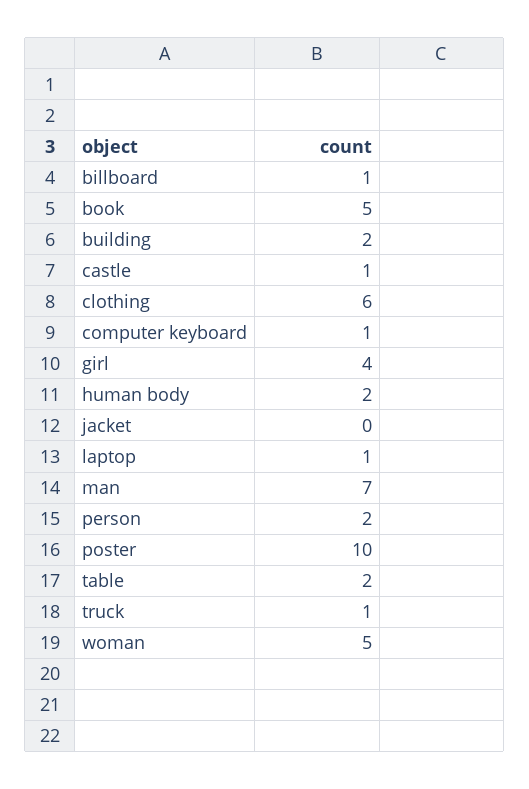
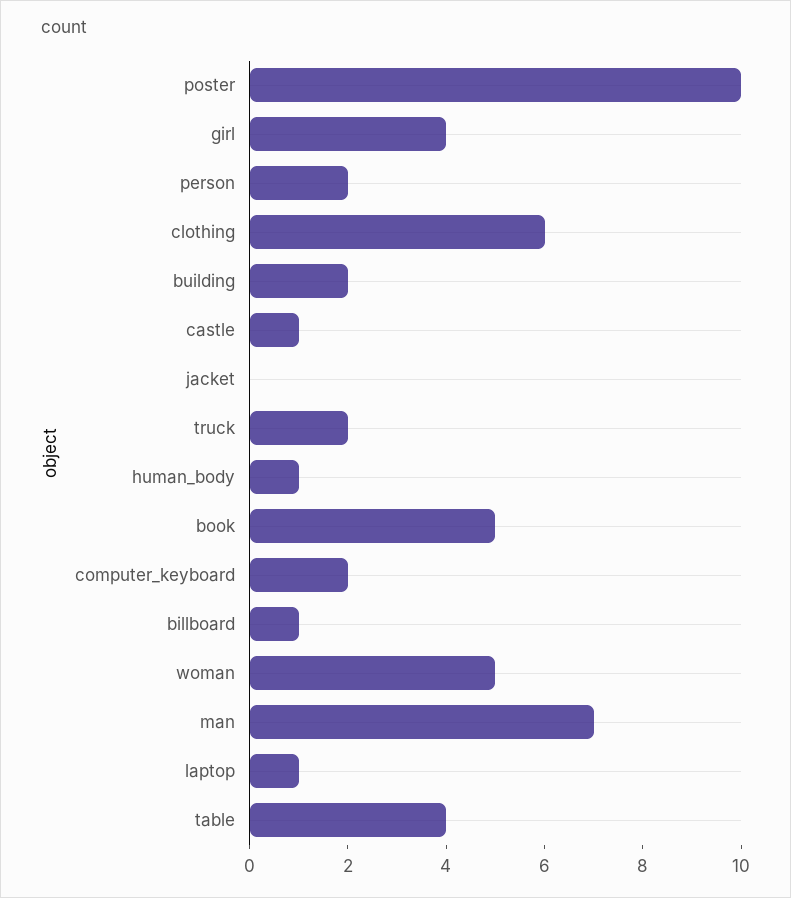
computer keyboard: 1 -> 2
human body: 2 -> 1
table: 2 -> 4
truck: 1 -> 2

